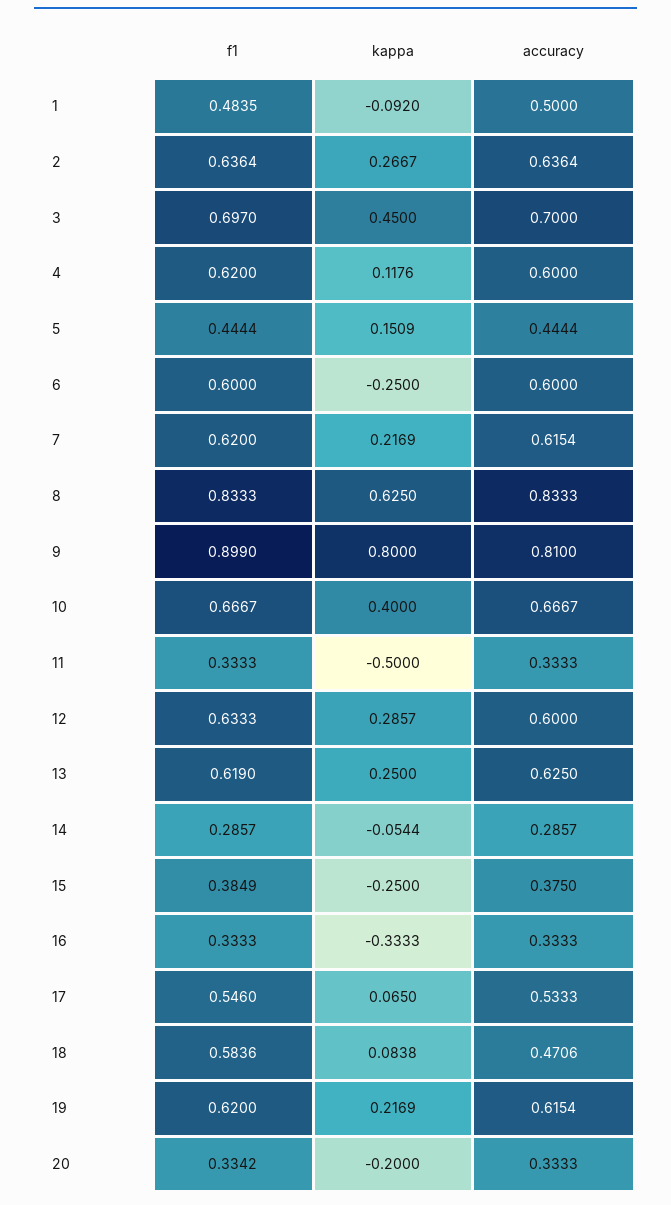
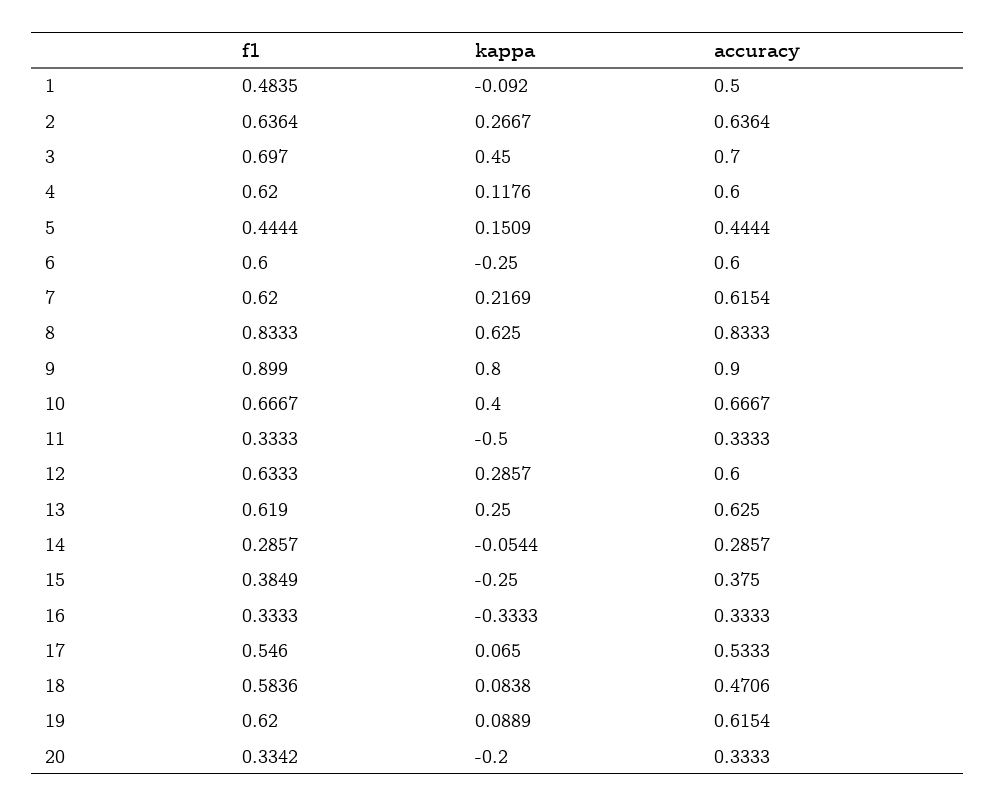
accuracy, 9: 0.81 -> 0.9
kappa, 19: 0.2169 -> 0.0889

